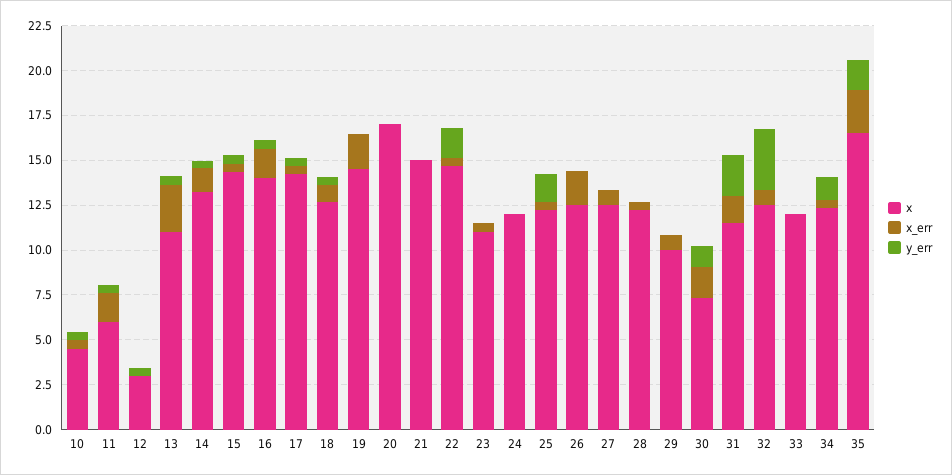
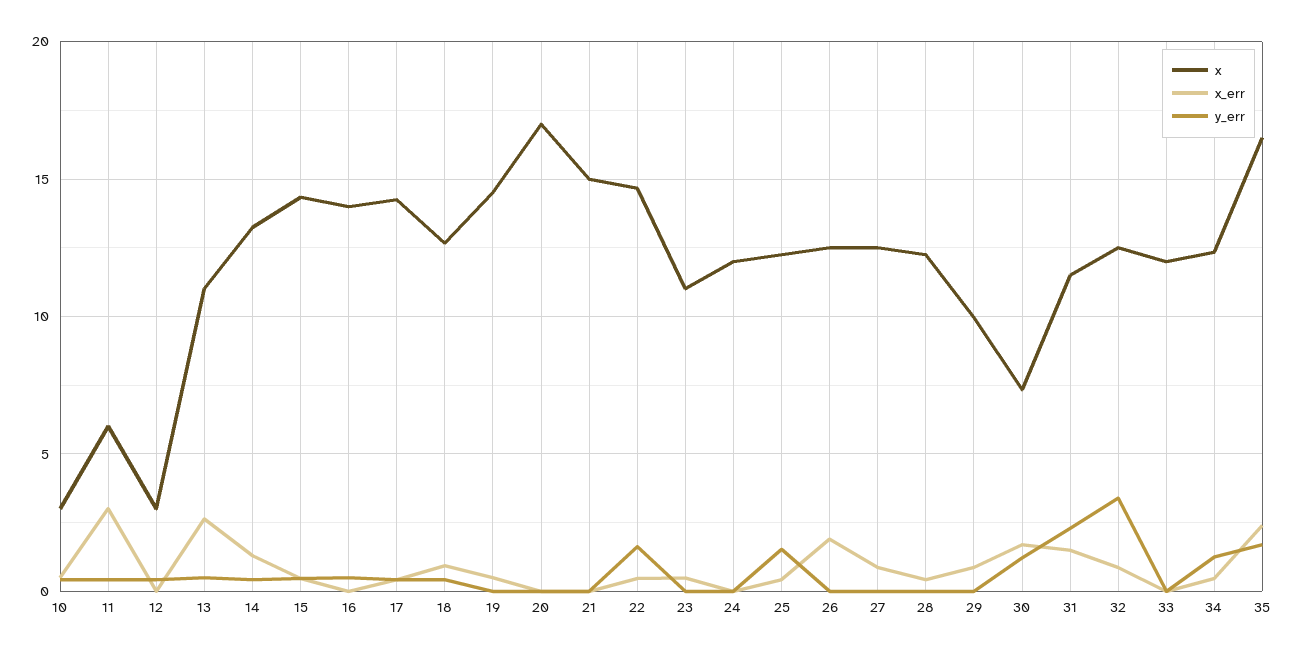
x, 10: 4.5 -> 3
x_err, 11: 1.5 -> 3
x_err, 16: 1.5 -> 0
x_err, 19: 2 -> 0.5

